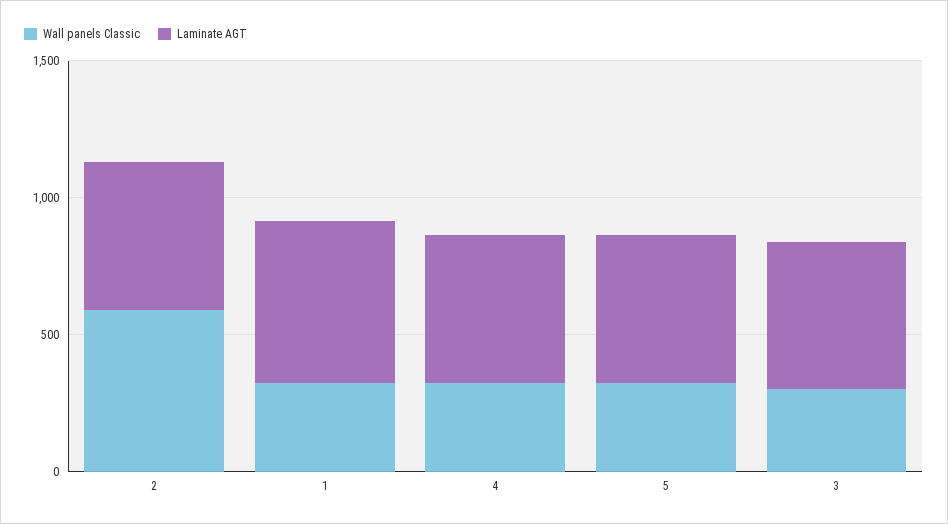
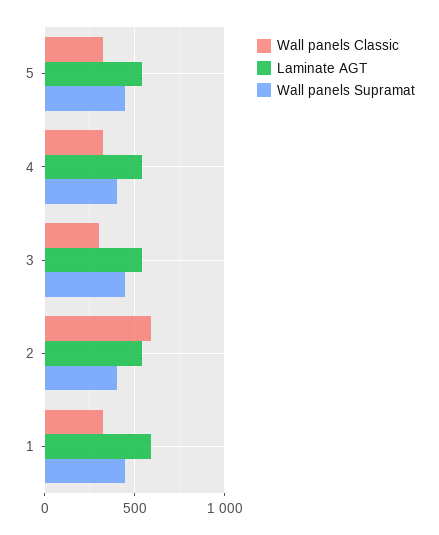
Wall panels Supramat, 5: none -> 450
Wall panels Supramat, 4: none -> 400
Wall panels Supramat, 3: none -> 450
Wall panels Supramat, 2: none -> 400
Wall panels Supramat, 1: none -> 450

